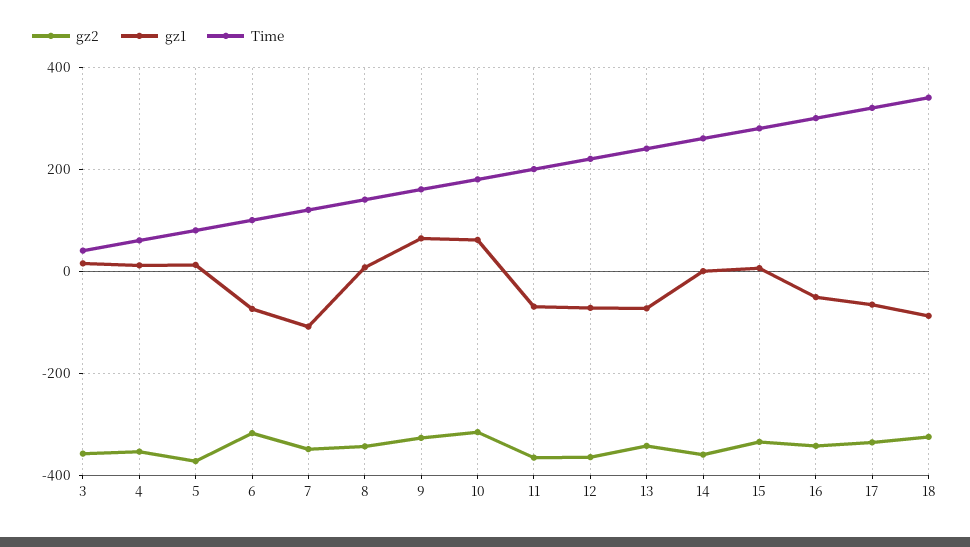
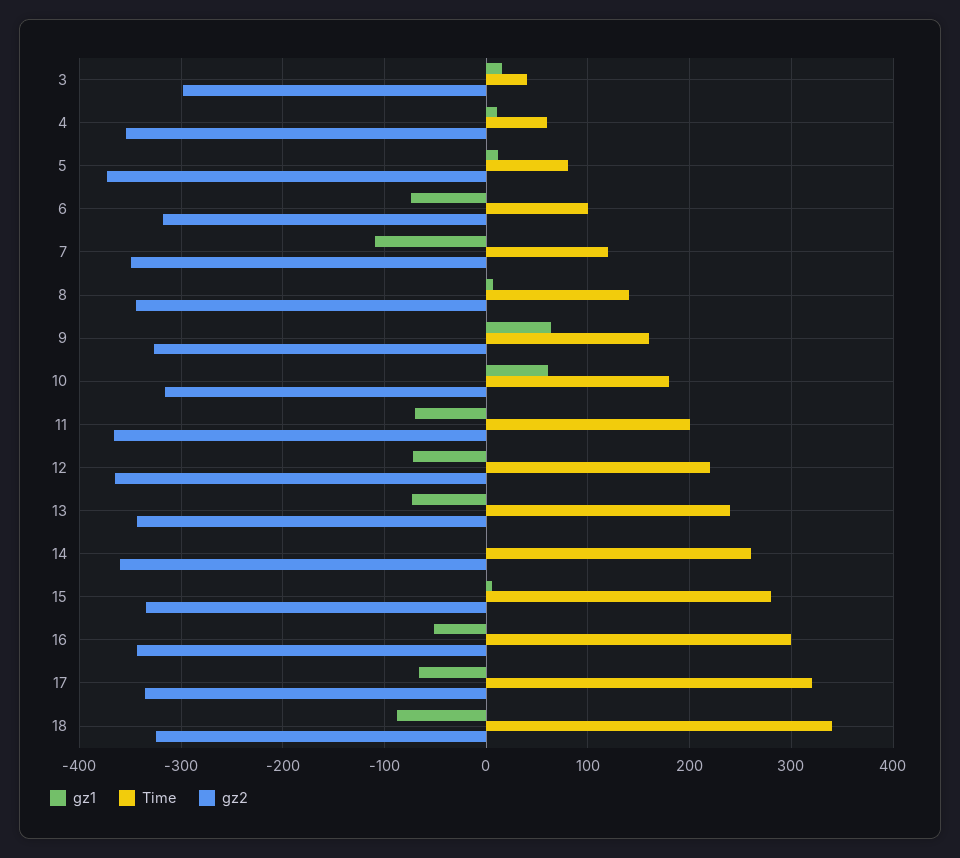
gz2, 3: -360 -> -300

